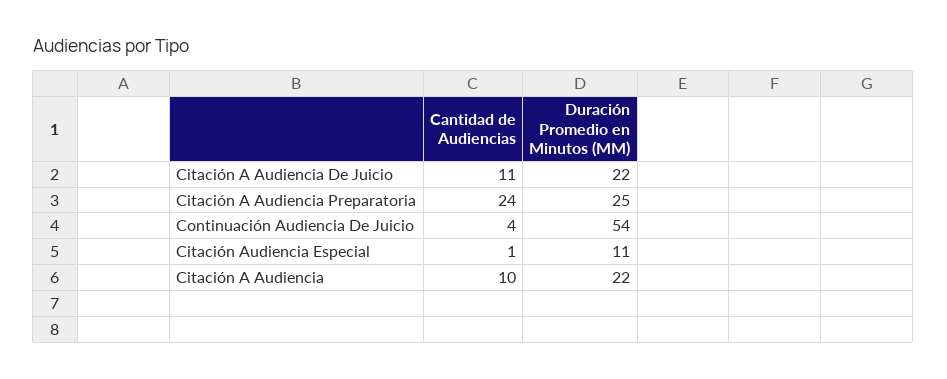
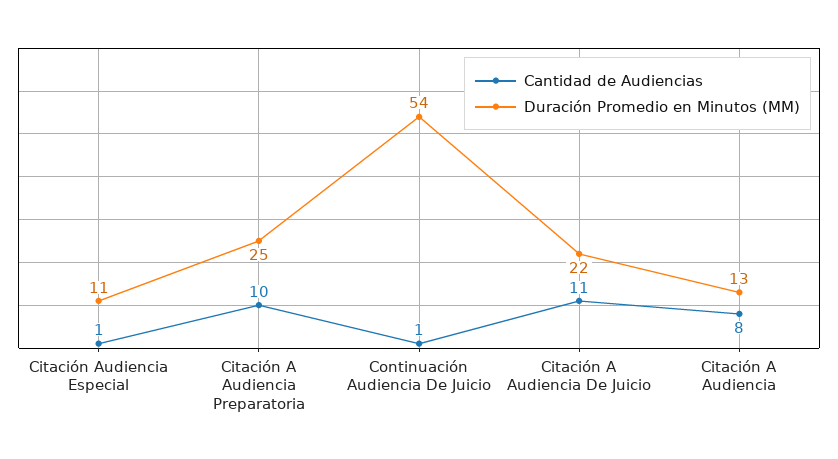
Cantidad de Audiencias, Citación A Audiencia Preparatoria: 24 -> 10
Cantidad de Audiencias, Continuación Audiencia De Juicio: 4 -> 1
Cantidad de Audiencias, Citación A Audiencia: 10 -> 8
Duración Promedio en Minutos (MM), Citación A Audiencia: 22 -> 13

